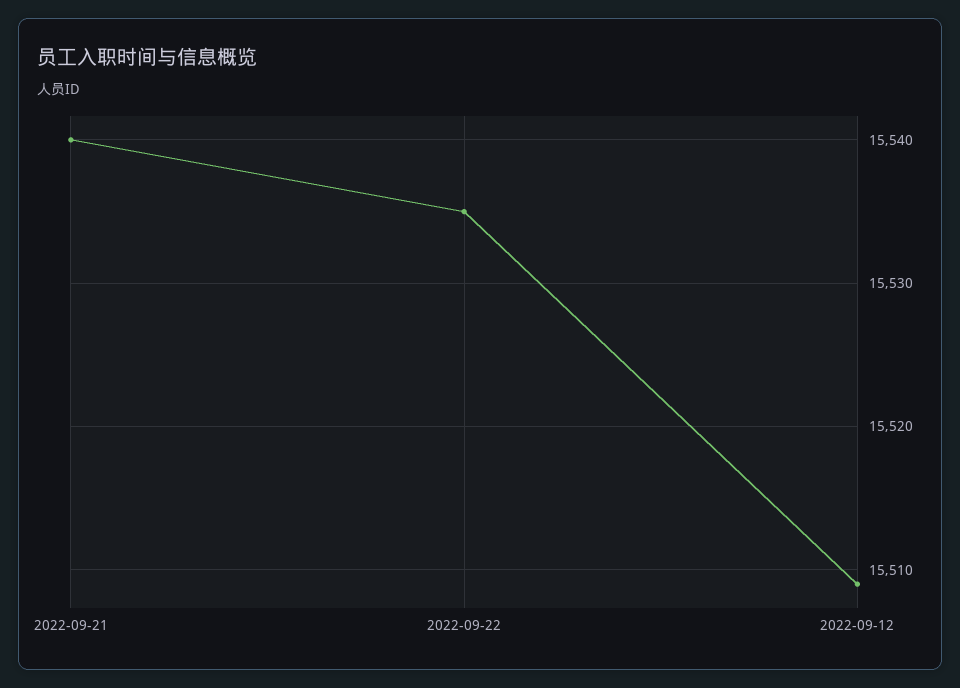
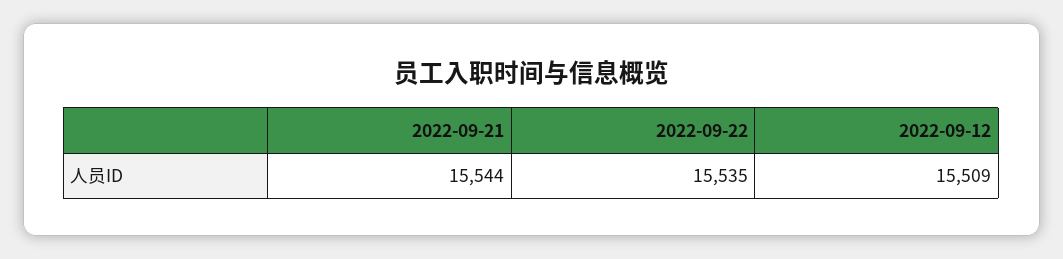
2022-09-21: 15540 -> 15544

